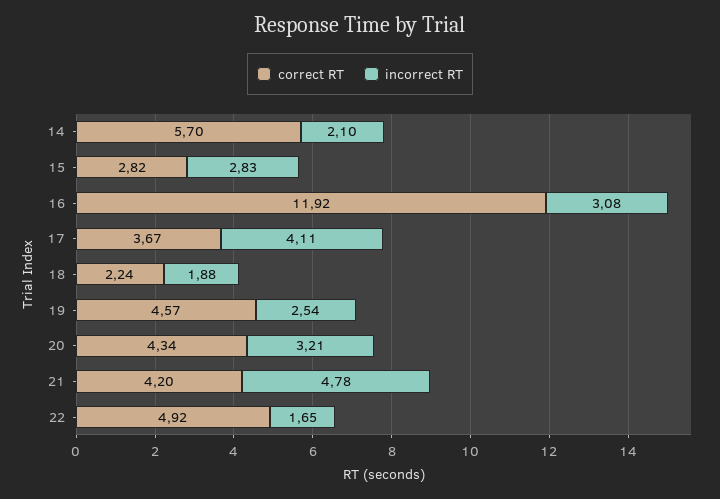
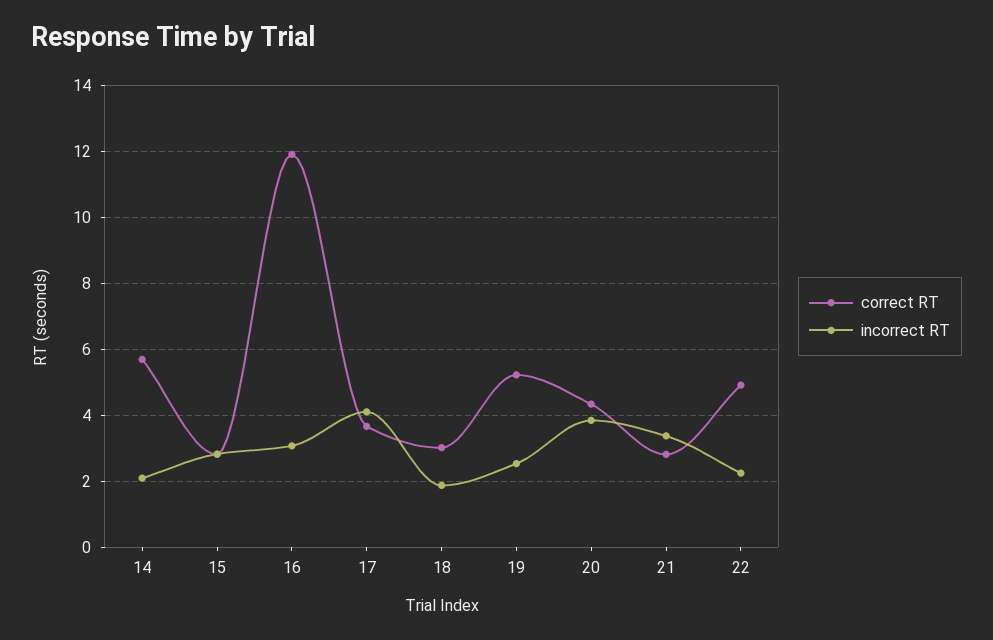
correct RT, 18: 2.24 -> 3
correct RT, 19: 4.57 -> 5.2
incorrect RT, 20: 3.21 -> 3.8
correct RT, 21: 4.2 -> 2.8
incorrect RT, 21: 4.78 -> 3.4
incorrect RT, 22: 1.65 -> 2.2

